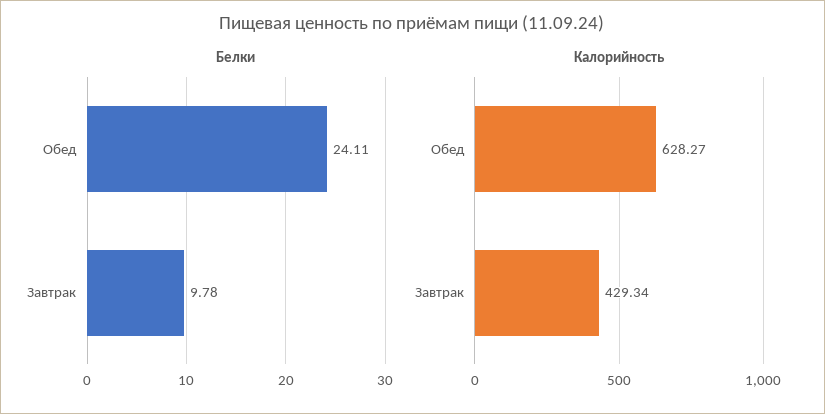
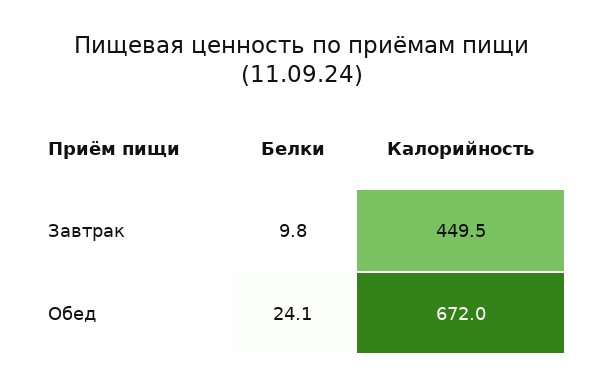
Калорийность, Обед: 628.27 -> 672
Калорийность, Завтрак: 429.34 -> 449.5

